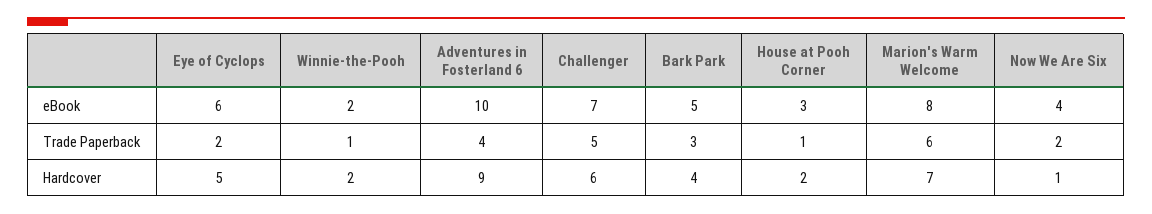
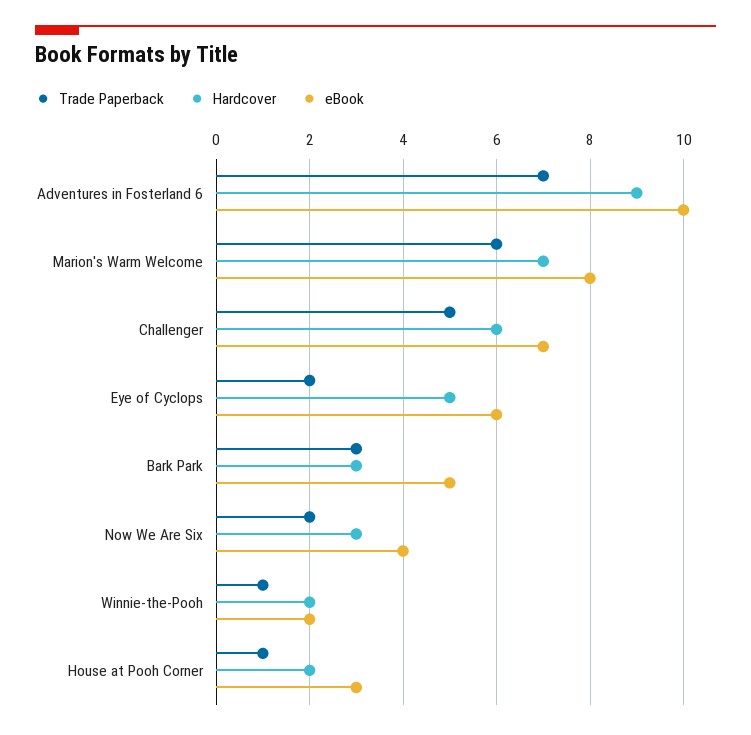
Trade Paperback, Adventures in Fosterland 6: 4 -> 7
Hardcover, Bark Park: 4 -> 3
Hardcover, Now We Are Six: 1 -> 3

